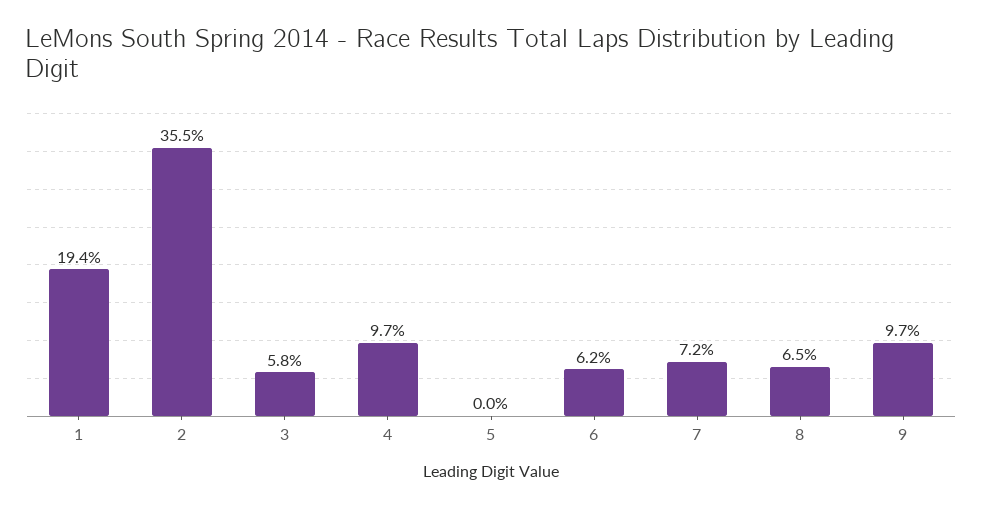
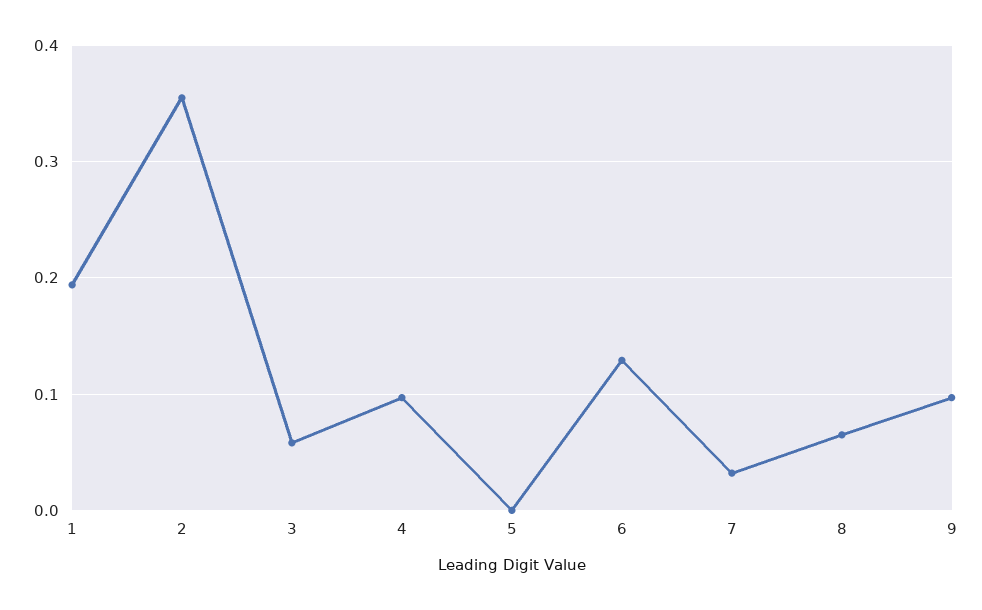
6: 0.062 -> 0.13
7: 0.072 -> 0.03

